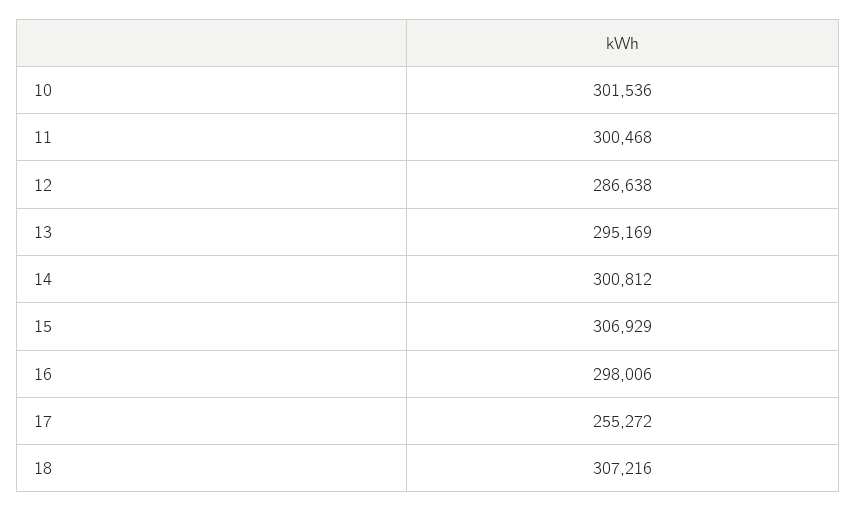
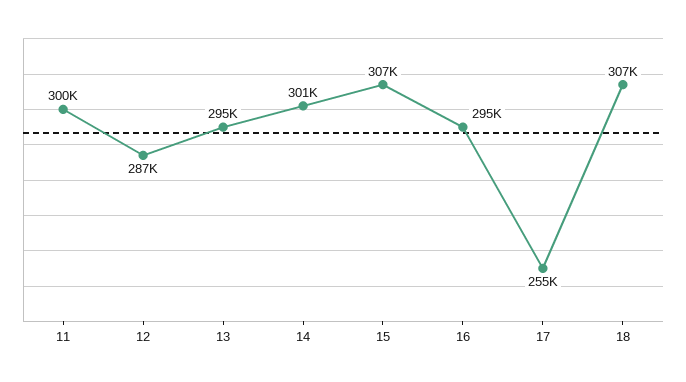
10: 301536 -> none
16: 298006 -> 295000

